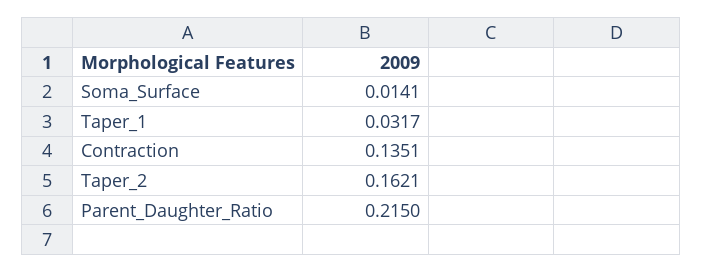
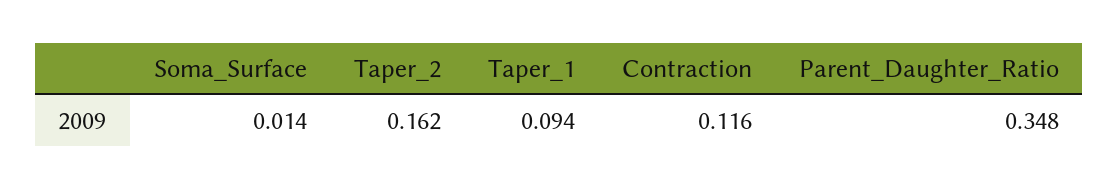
Taper_1: 0.0317 -> 0.094
Contraction: 0.1351 -> 0.116
Parent_Daughter_Ratio: 0.215 -> 0.348

